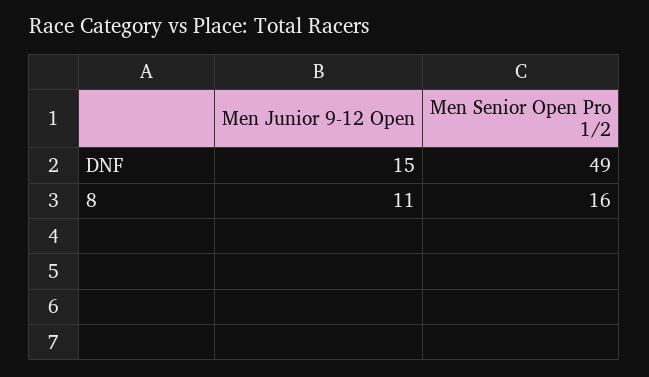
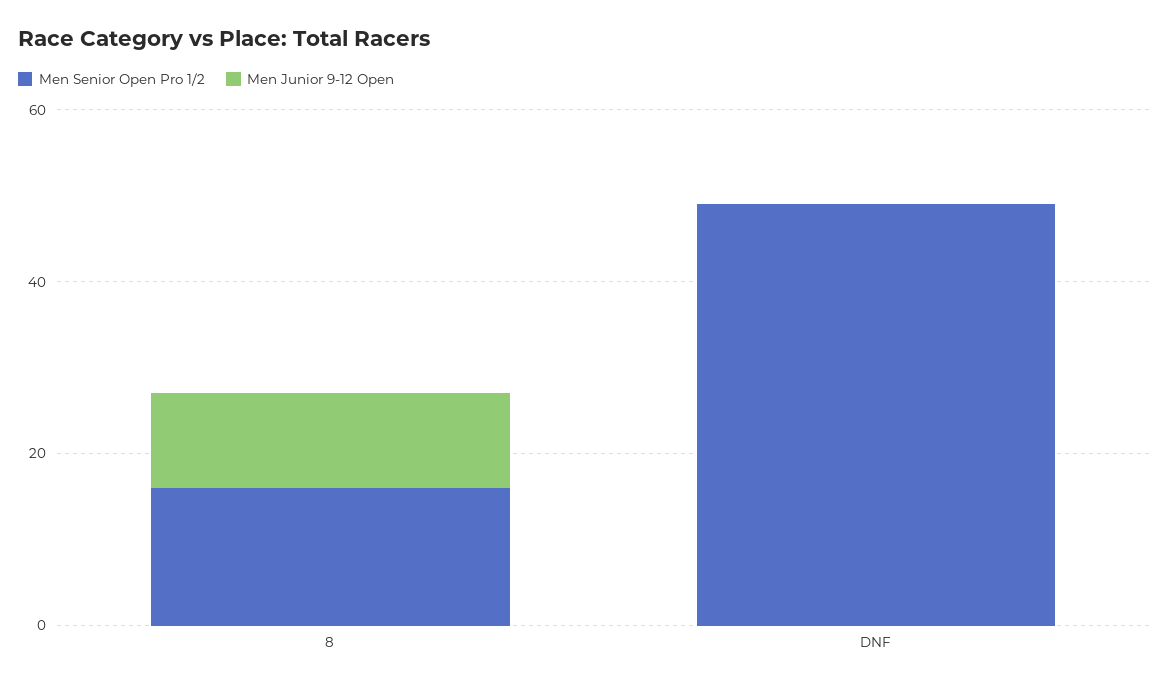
Men Junior 9-12 Open, DNF: 15 -> 0

